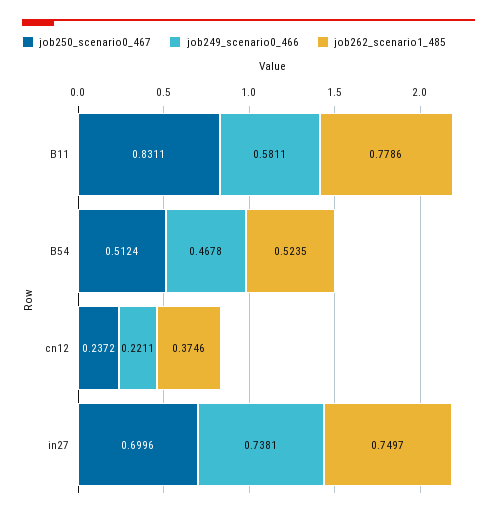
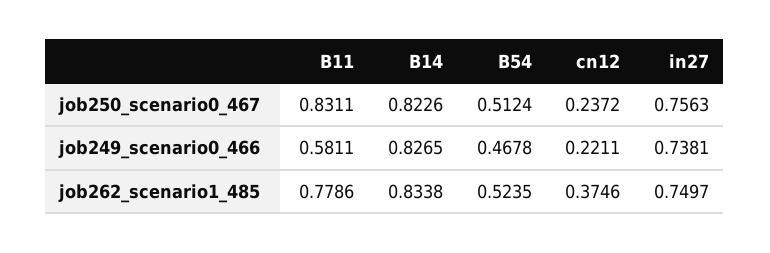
job250_scenario0_467, in27: 0.6996 -> 0.7563
job250_scenario0_467, B14: none -> 0.8226
job249_scenario0_466, B14: none -> 0.8265
job262_scenario1_485, B14: none -> 0.8338

